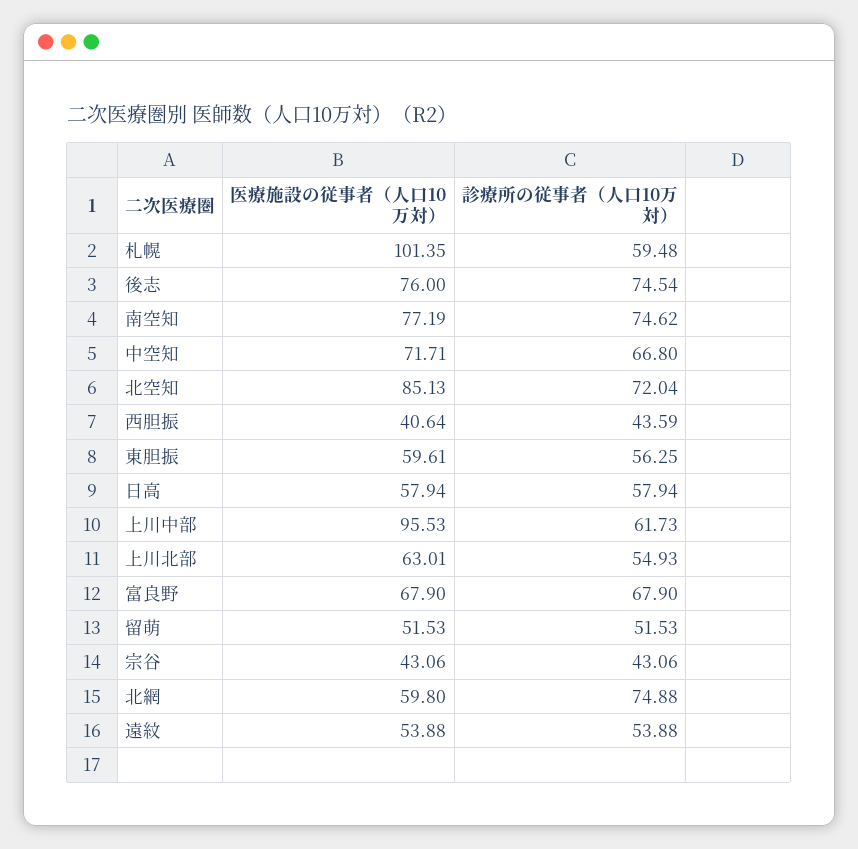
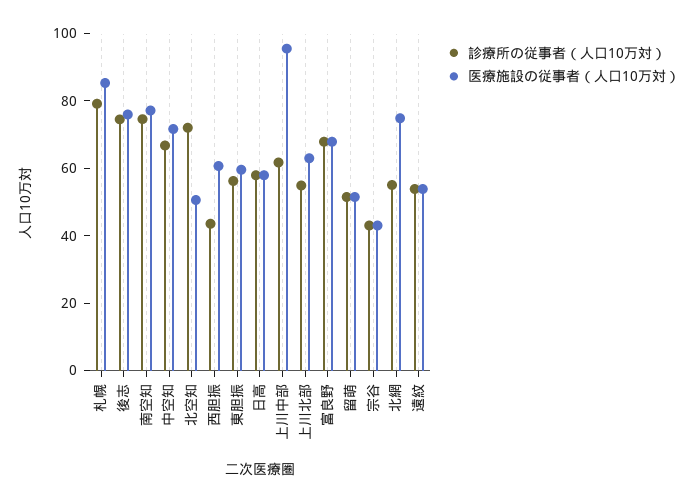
医療施設の従事者（人口10万対）, 札幌: 101.35 -> 85
診療所の従事者（人口10万対）, 札幌: 59.48 -> 80
医療施設の従事者（人口10万対）, 北空知: 85.13 -> 50
医療施設の従事者（人口10万対）, 西胆振: 40.64 -> 60
医療施設の従事者（人口10万対）, 北網: 59.8 -> 75
診療所の従事者（人口10万対）, 北網: 74.88 -> 55

